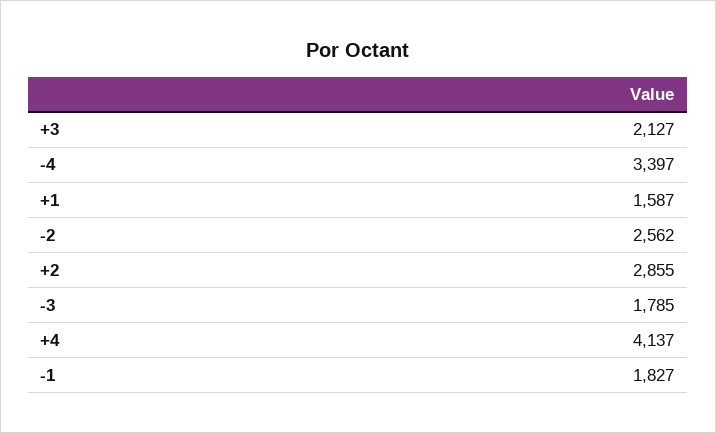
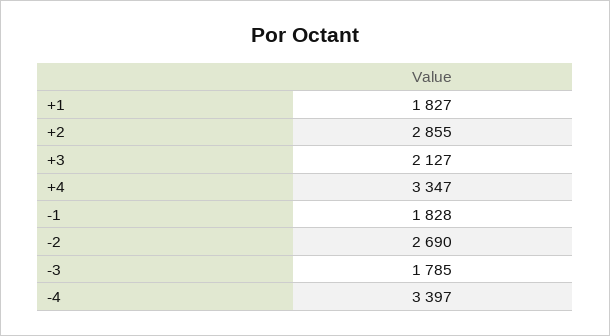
+1: 1587 -> 1827
-2: 2562 -> 2690
+4: 4137 -> 3347
-1: 1827 -> 1828

